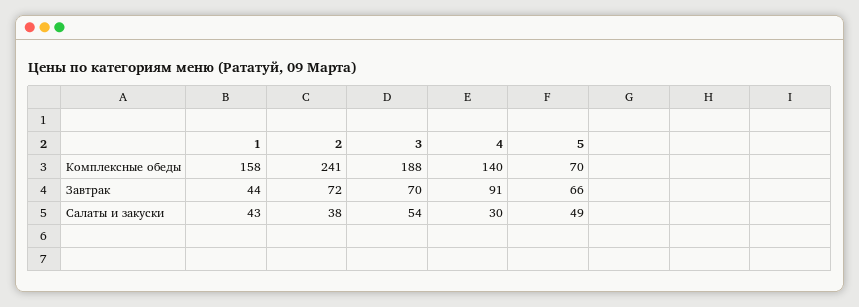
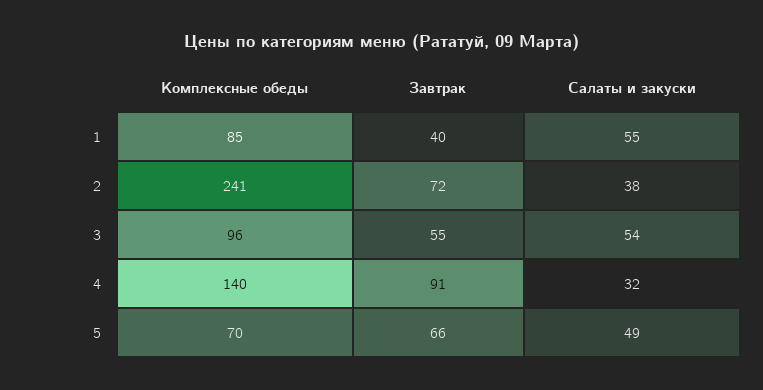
1, Комплексные обеды: 158 -> 85
3, Комплексные обеды: 188 -> 96
1, Завтрак: 44 -> 40
3, Завтрак: 70 -> 55
1, Салаты и закуски: 43 -> 55
4, Салаты и закуски: 30 -> 32

